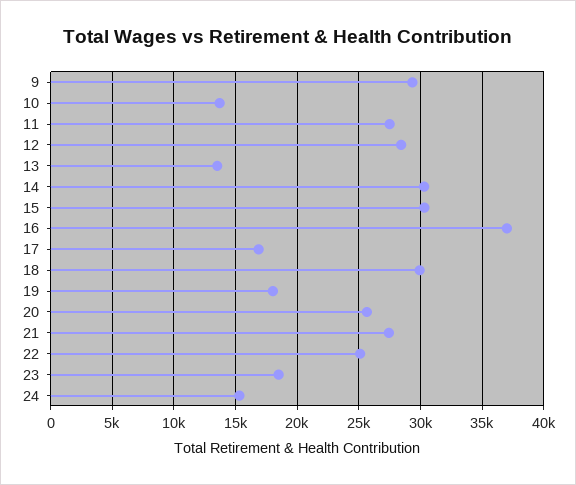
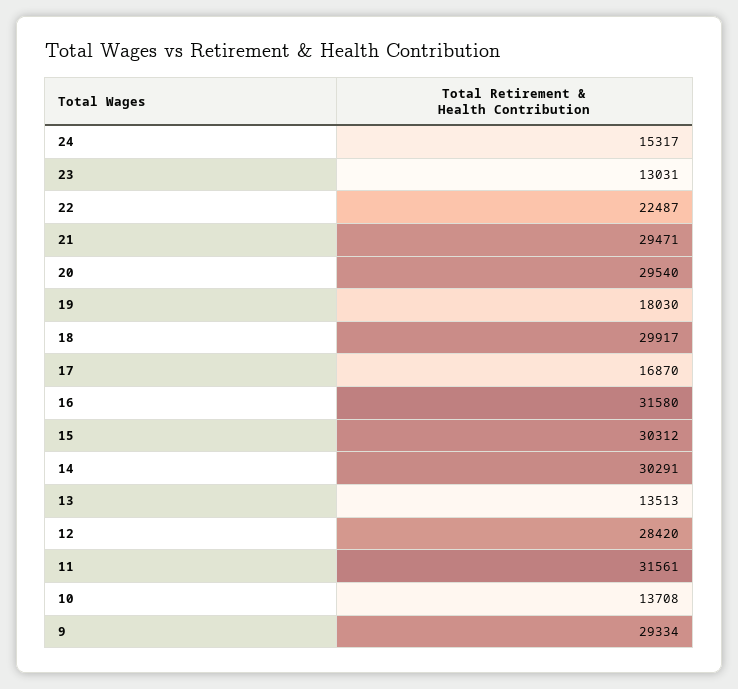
11: 27500 -> 31561
16: 37000 -> 31580
20: 25500 -> 29540
21: 27500 -> 29471
22: 25000 -> 22487
23: 18500 -> 13031

